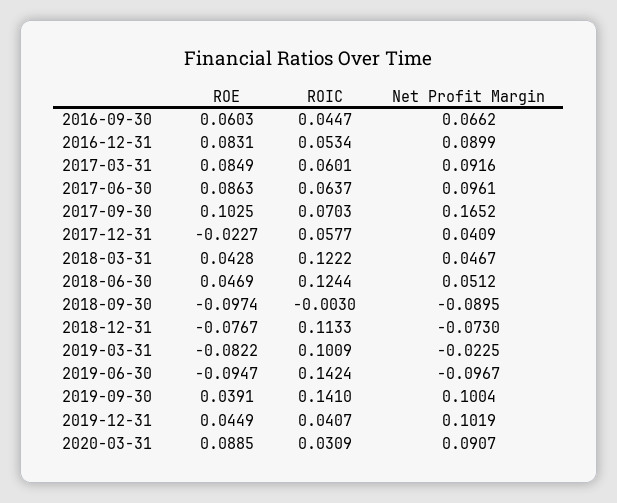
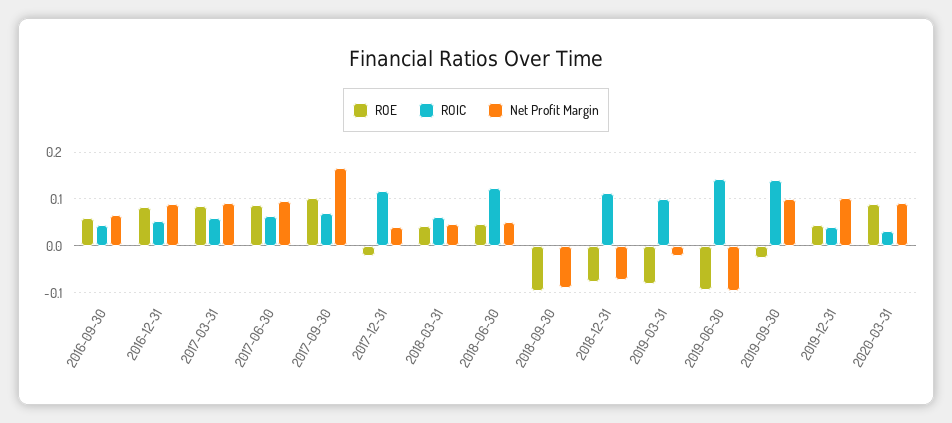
ROIC, 2017-12-31: 0.0577 -> 0.12
ROIC, 2018-03-31: 0.1222 -> 0.06
ROE, 2019-09-30: 0.0391 -> -0.02

